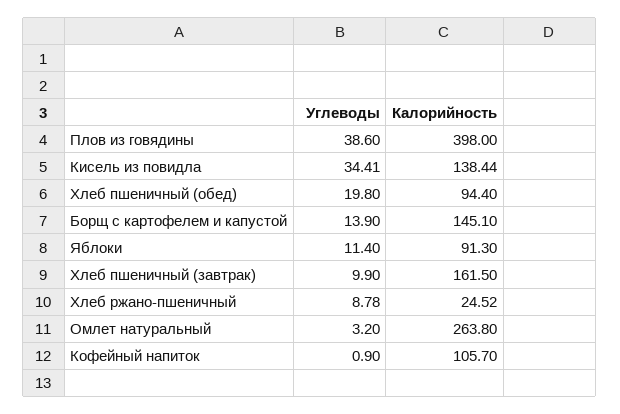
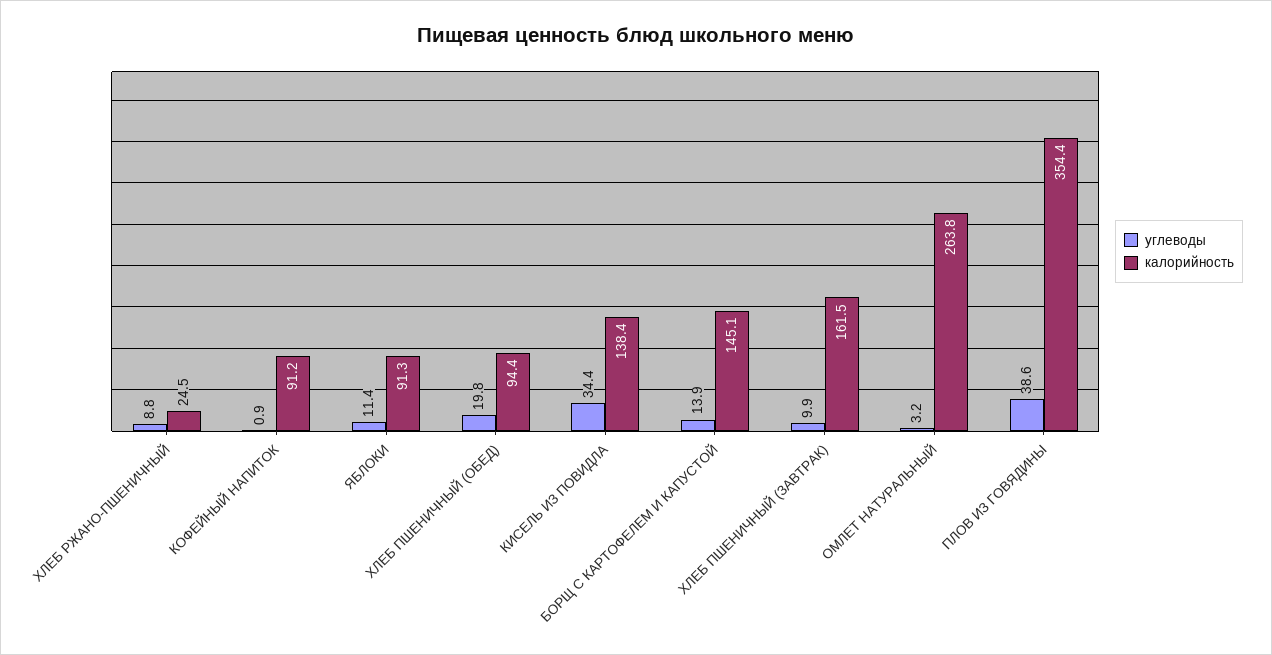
Калорийность, Плов из говядины: 398 -> 354.4
Калорийность, Кофейный напиток: 105.7 -> 91.2

